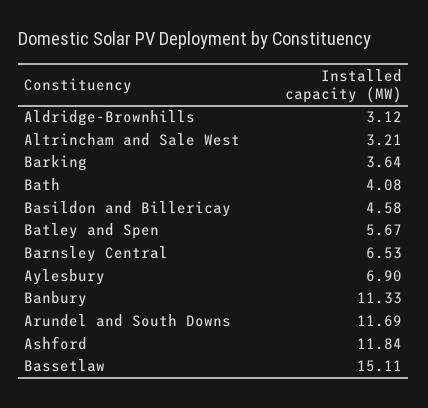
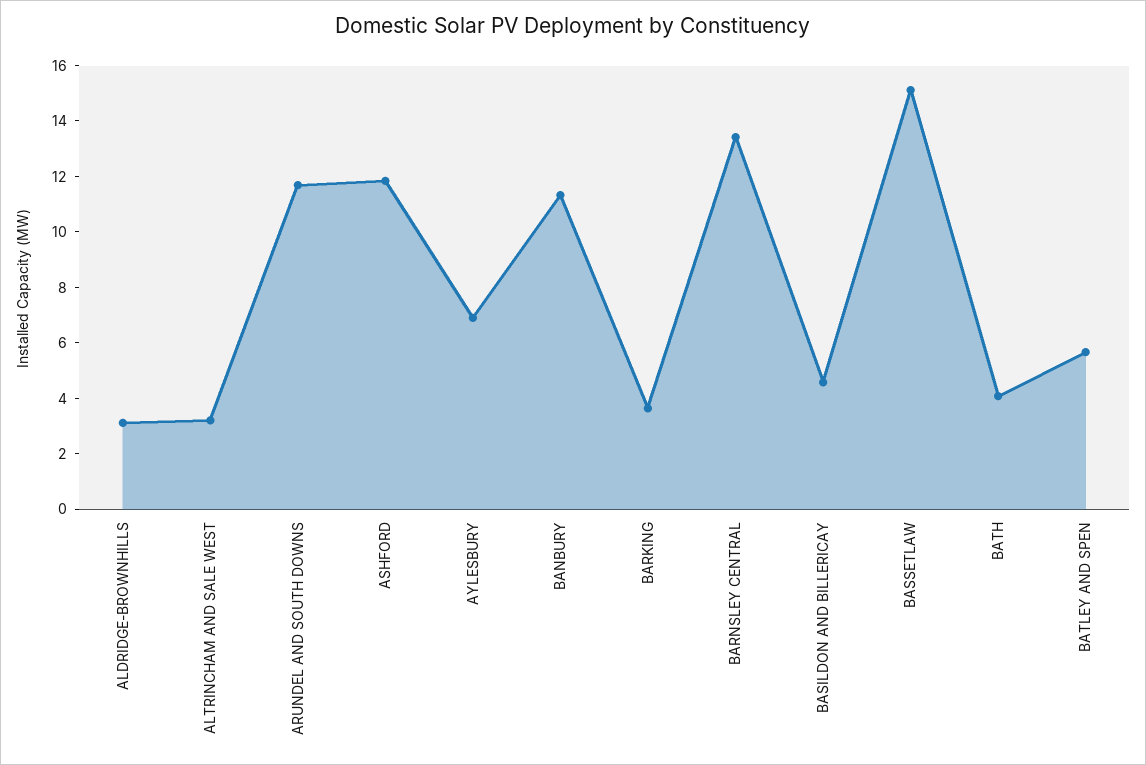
Barnsley Central: 6.53 -> 13.5

